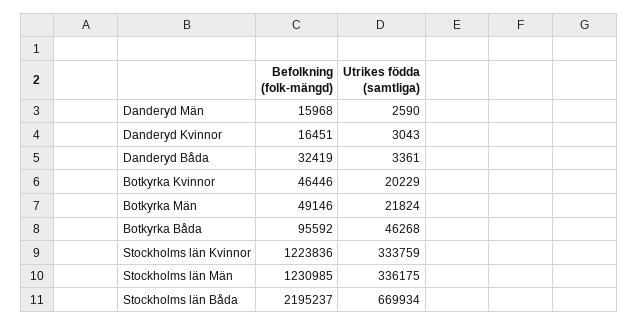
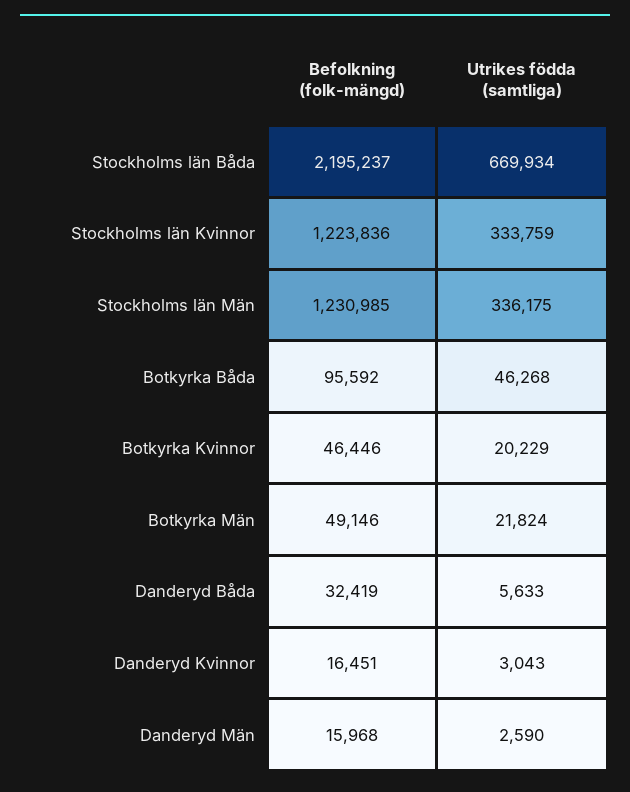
Utrikes födda (samtliga), Danderyd Båda: 3361 -> 5633

